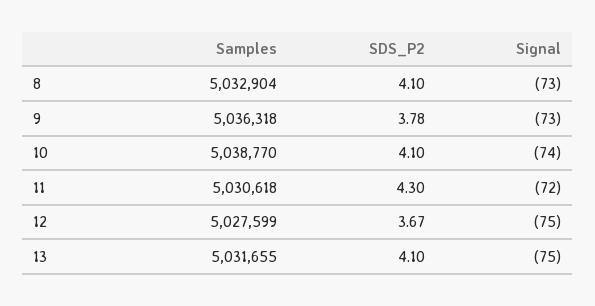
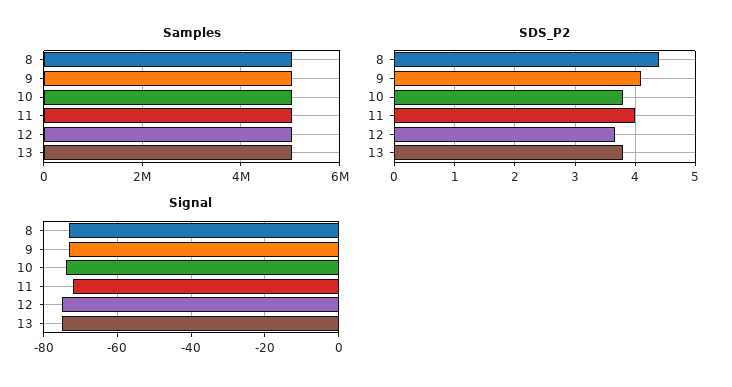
SDS_P2, 8: 4.1 -> 4.4
SDS_P2, 9: 3.78 -> 4.1
SDS_P2, 10: 4.1 -> 3.8
SDS_P2, 11: 4.3 -> 4
SDS_P2, 13: 4.1 -> 3.8

